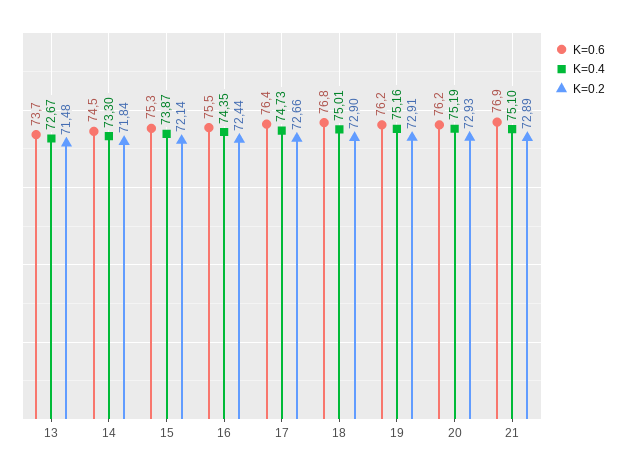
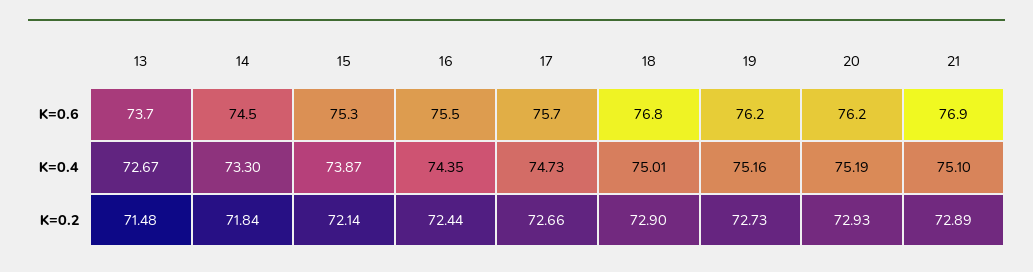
K=0.6, 17: 76.4 -> 75.7
K=0.2, 19: 72.91 -> 72.73

